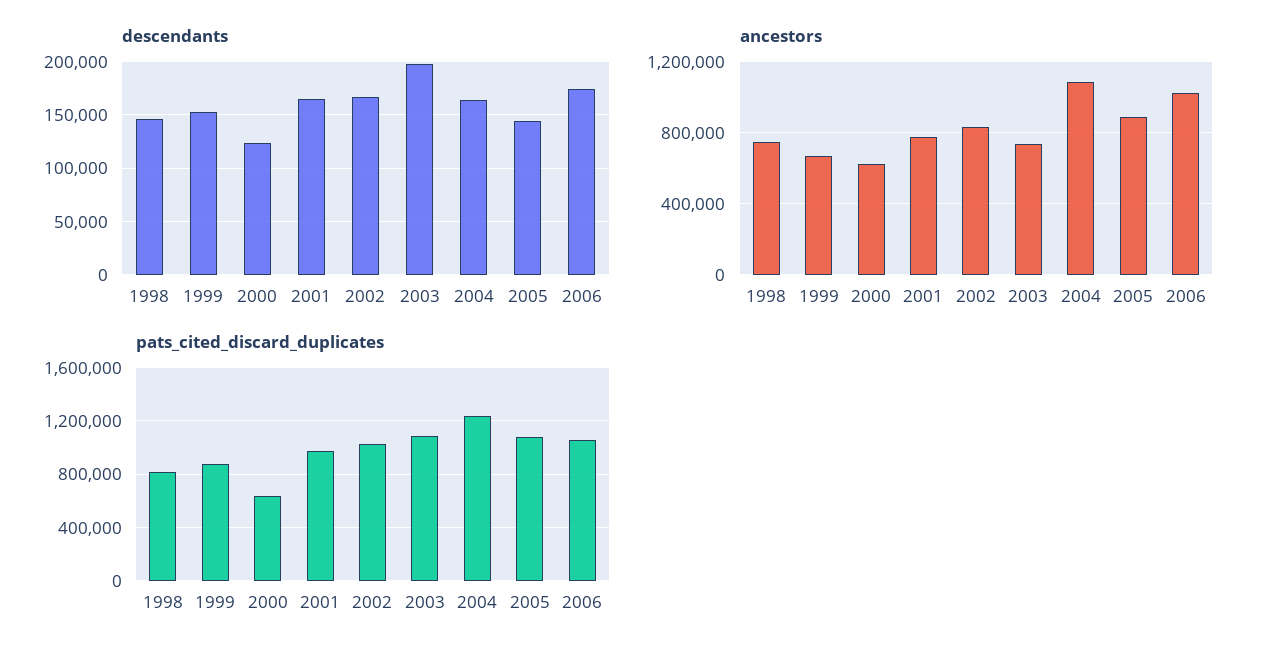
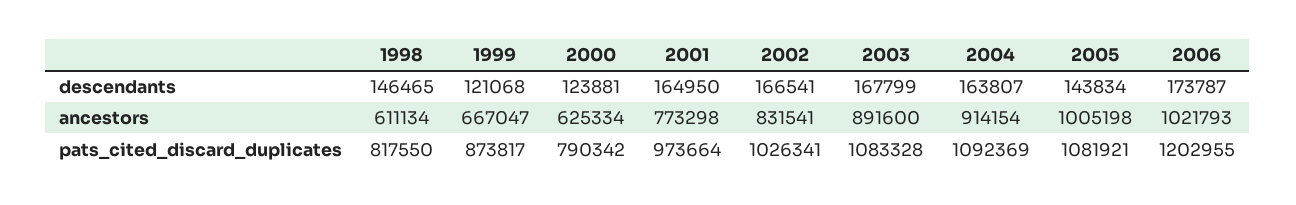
descendants, 1999: 150000 -> 121068
descendants, 2003: 200000 -> 167799
ancestors, 1998: 750000 -> 611134
ancestors, 2003: 750000 -> 891600
ancestors, 2004: 1100000 -> 914154
ancestors, 2005: 900000 -> 1005198
pats_cited_discard_duplicates, 2000: 650000 -> 790342
pats_cited_discard_duplicates, 2004: 1250000 -> 1092369
pats_cited_discard_duplicates, 2006: 1050000 -> 1202955

